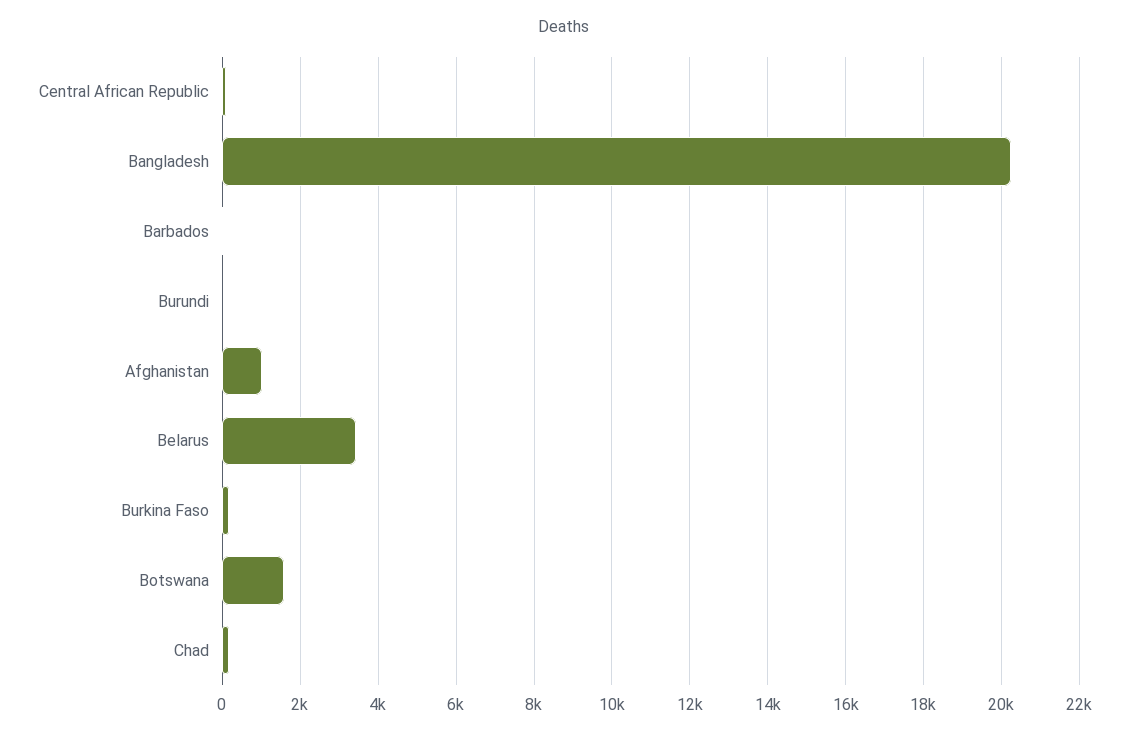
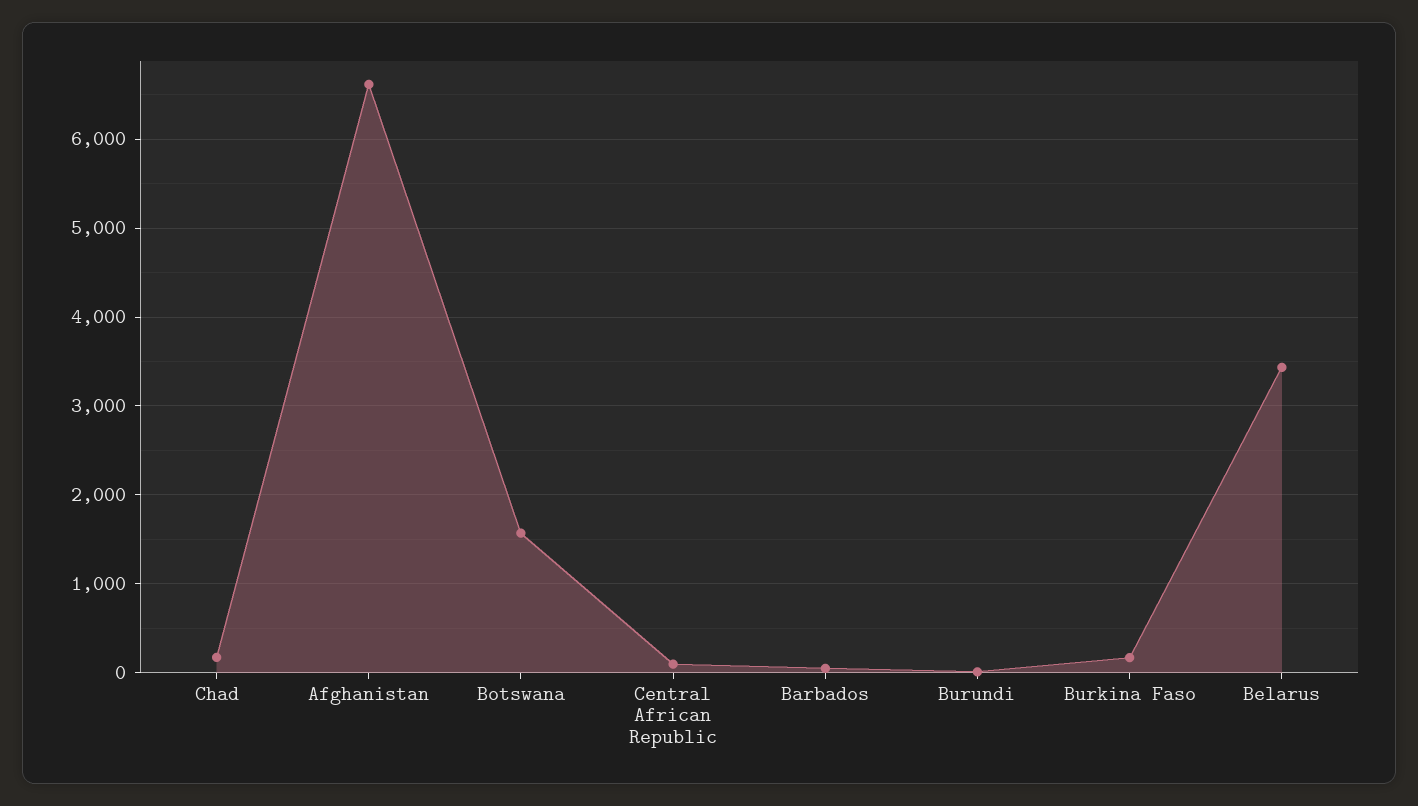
Bangladesh: 20200 -> none
Afghanistan: 1000 -> 6600

